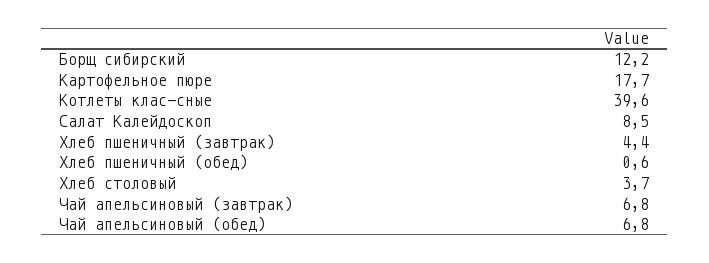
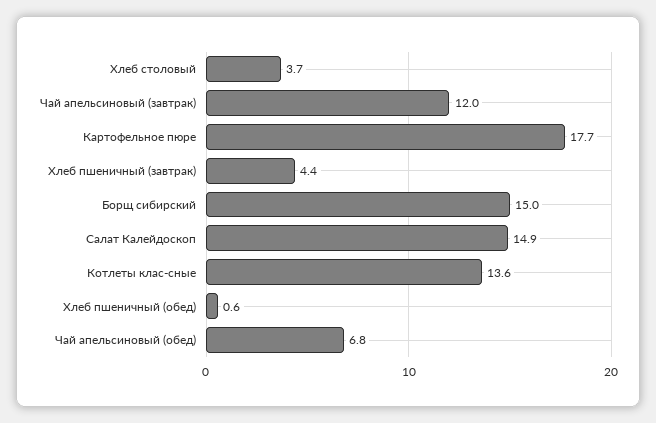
Борщ сибирский: 12.2 -> 15
Котлеты клас-сные: 39.6 -> 13.6
Салат Калейдоскоп: 8.5 -> 14.9
Чай апельсиновый (завтрак): 6.8 -> 12

